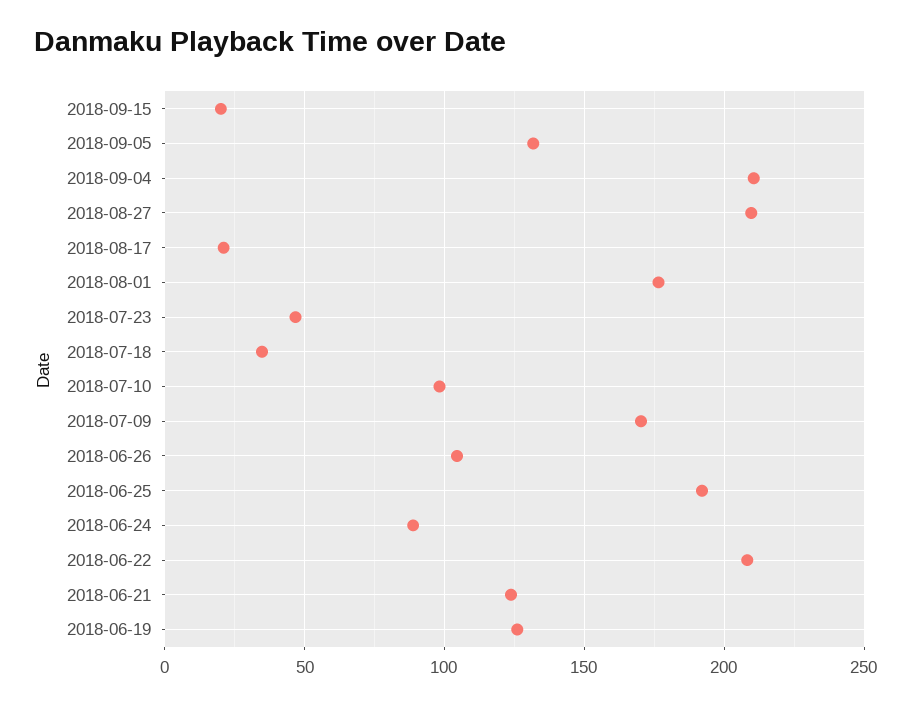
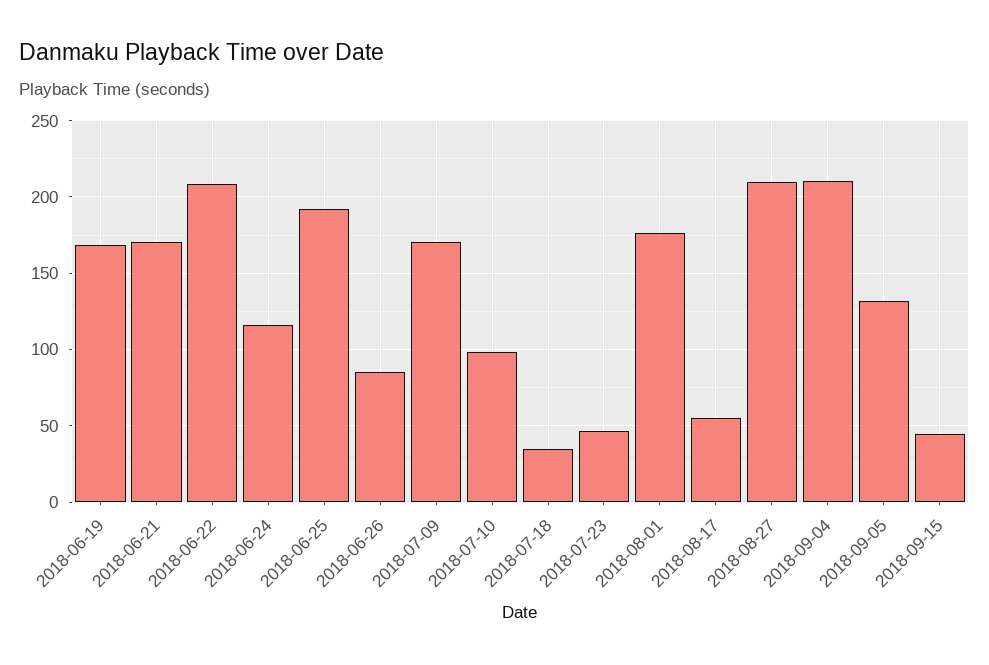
2018-09-15: 20 -> 45
2018-08-17: 20 -> 55
2018-06-26: 105 -> 85
2018-06-24: 90 -> 115
2018-06-21: 125 -> 170
2018-06-19: 125 -> 170

